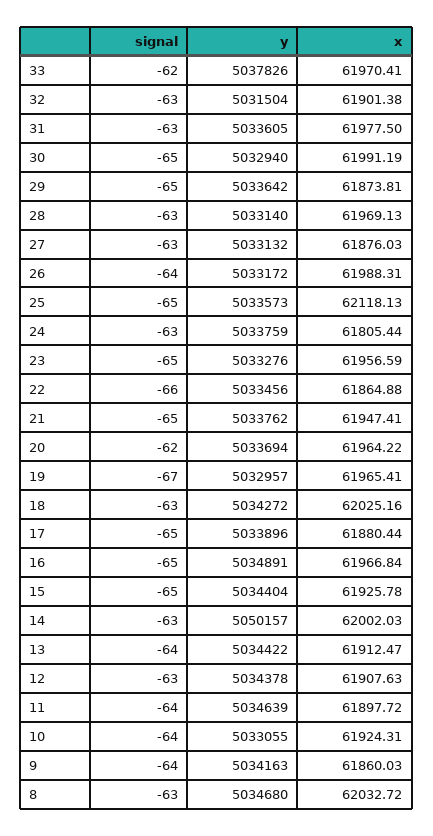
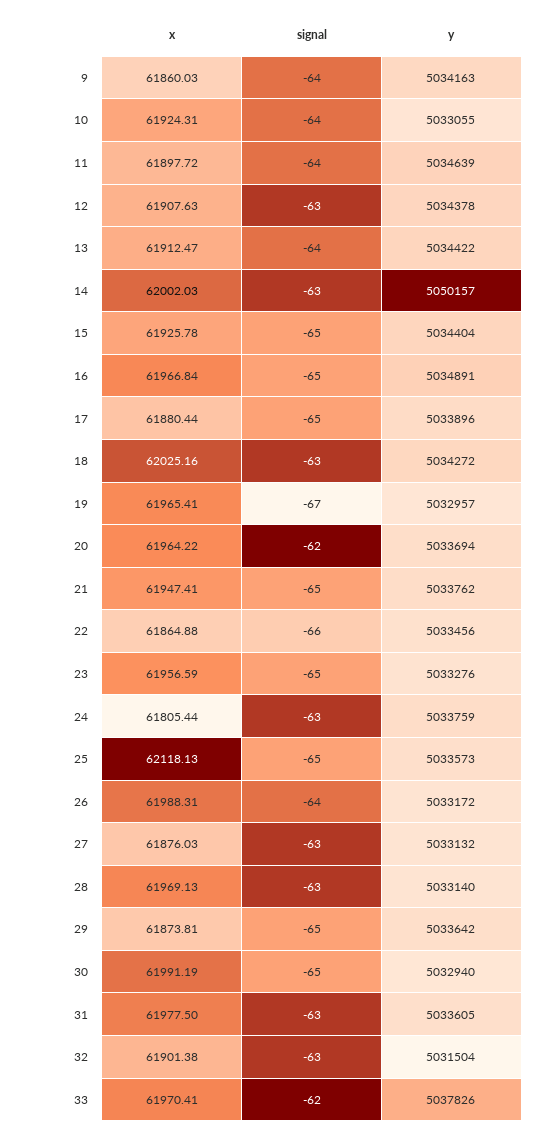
signal, 8: -63 -> none
y, 8: 5034680 -> none
x, 8: 62032.72 -> none

